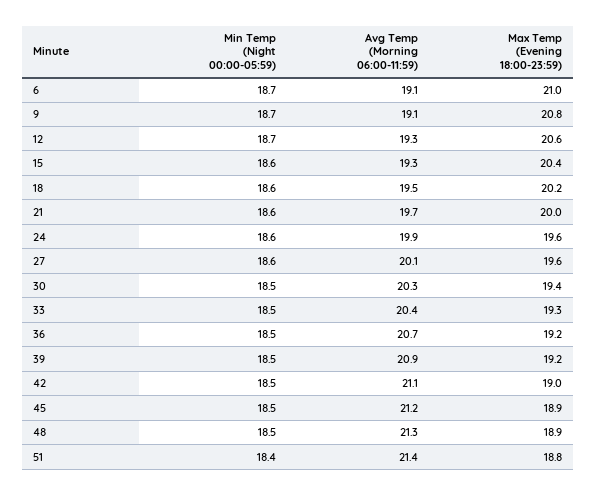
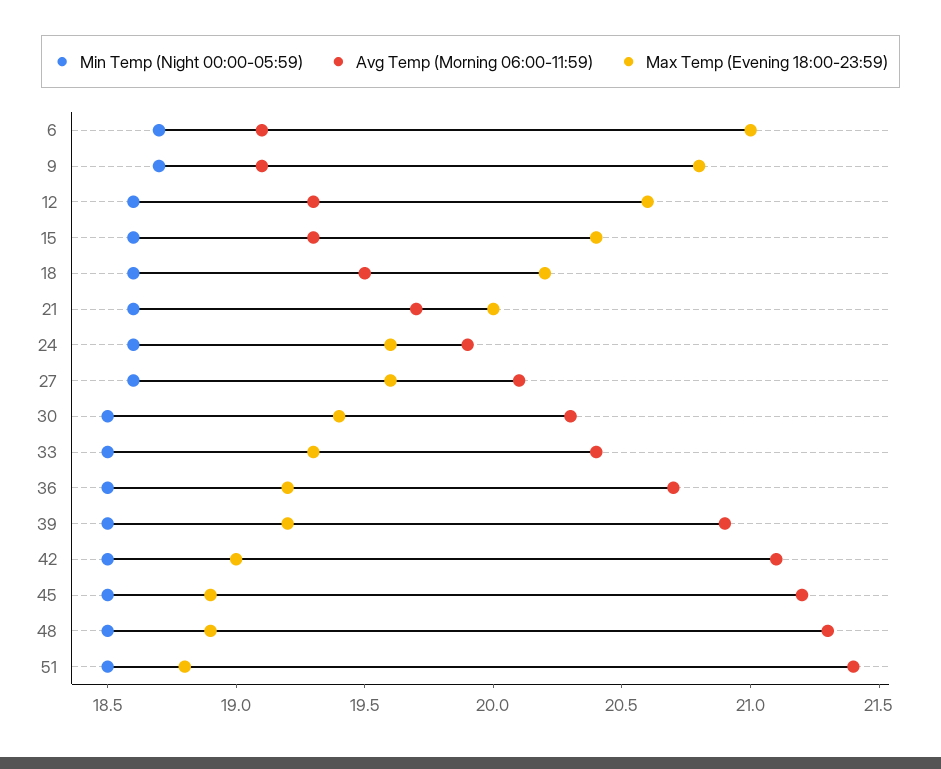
Min Temp (Night 00:00-05:59), 12: 18.7 -> 18.6
Min Temp (Night 00:00-05:59), 51: 18.4 -> 18.5

